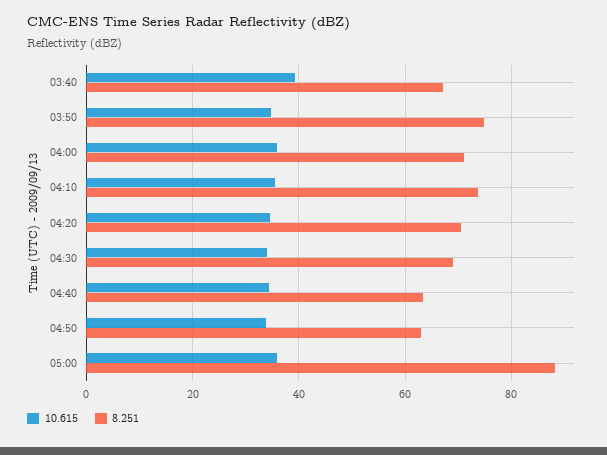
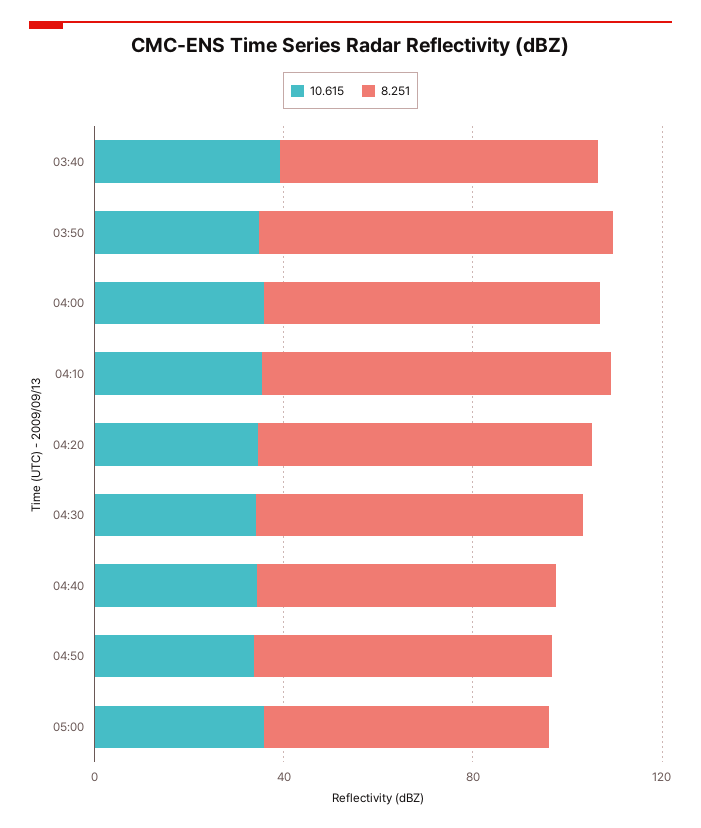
8.251, 05:00: 88 -> 60

